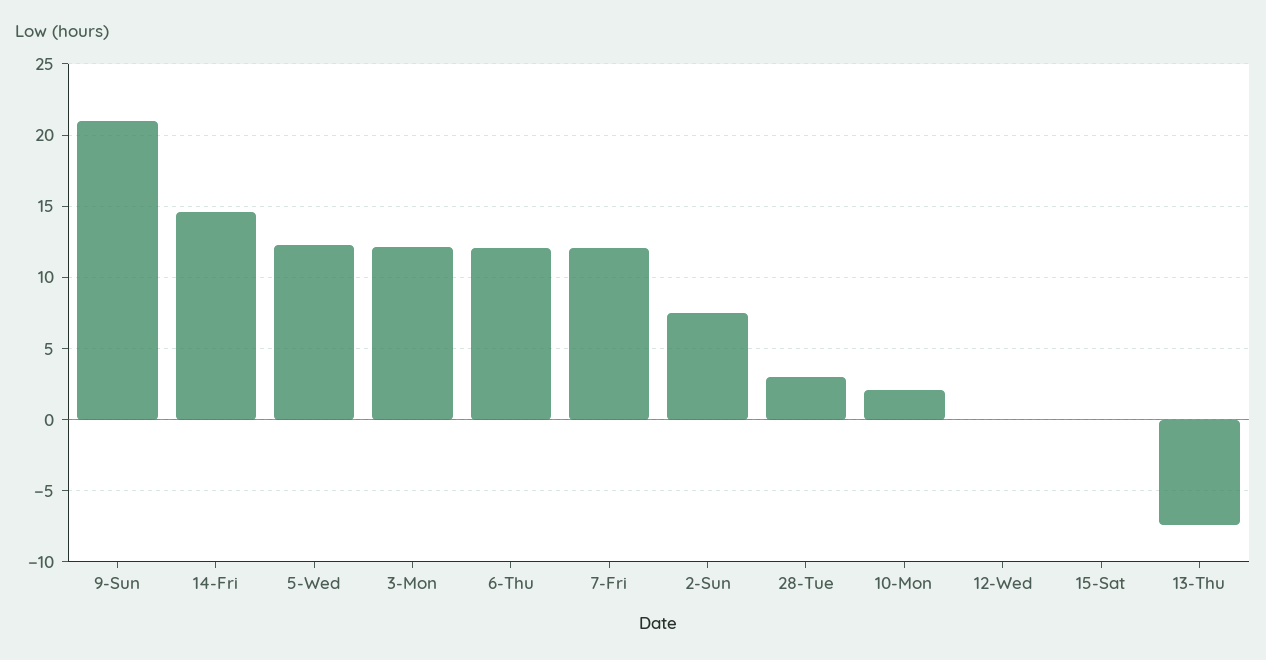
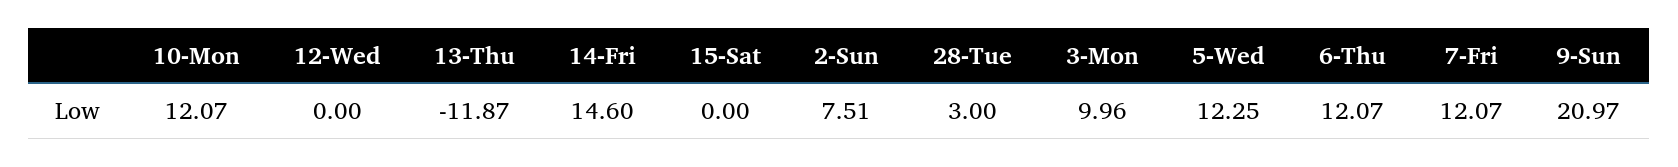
3-Mon: 12 -> 9.96
10-Mon: 2 -> 12.07
13-Thu: -7.5 -> -11.87

